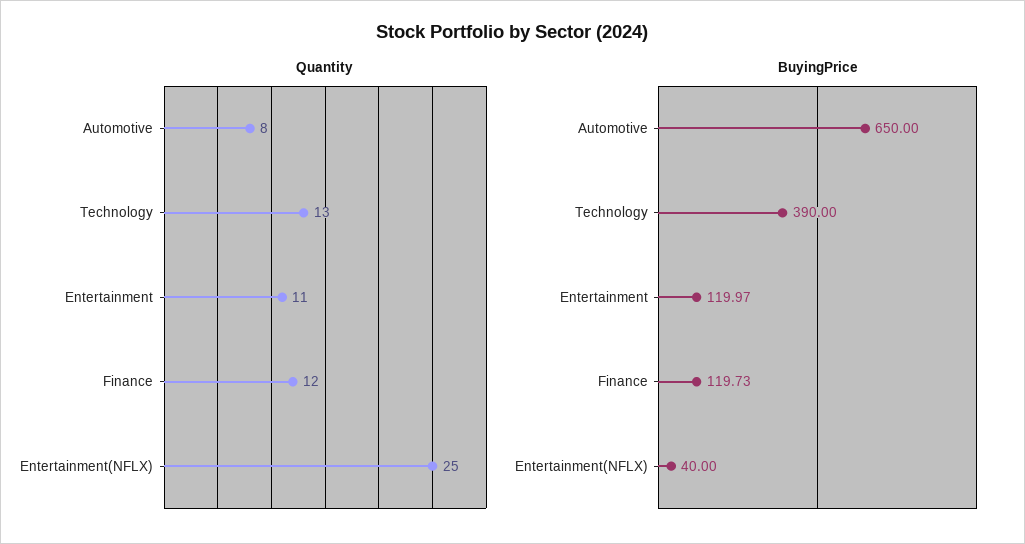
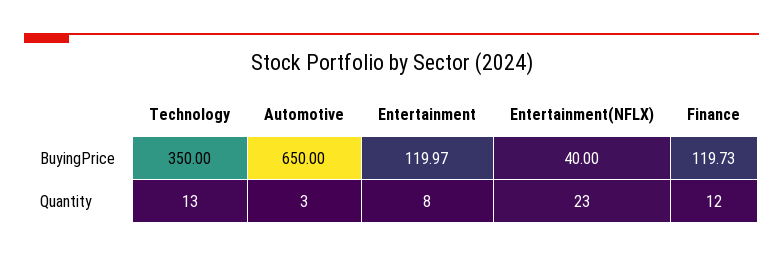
Quantity, Automotive: 8 -> 3
Quantity, Entertainment: 11 -> 8
Quantity, Entertainment(NFLX): 25 -> 23
BuyingPrice, Technology: 390 -> 350

